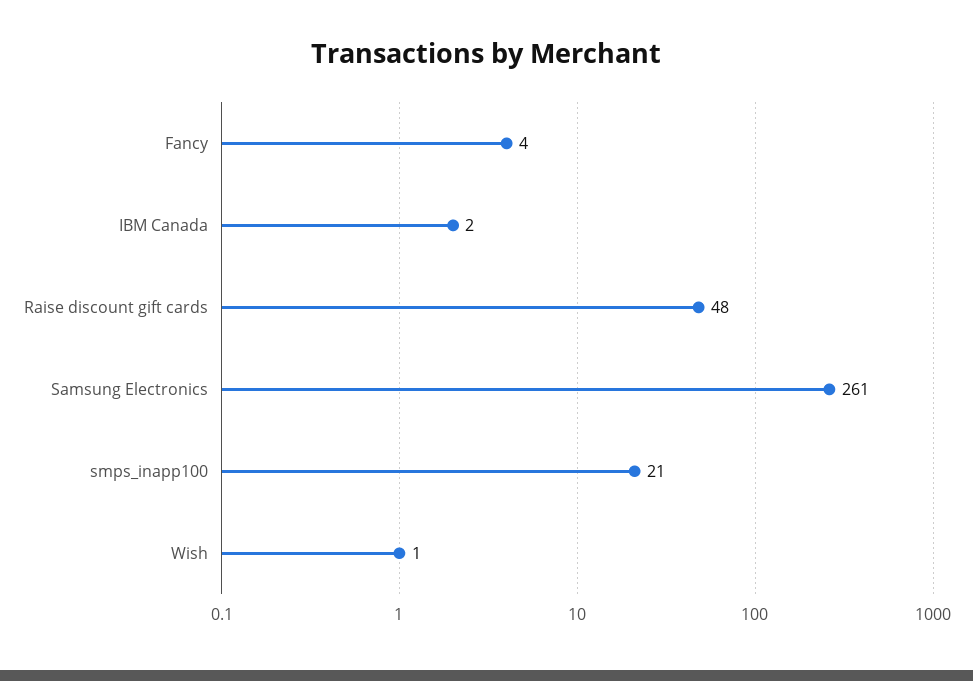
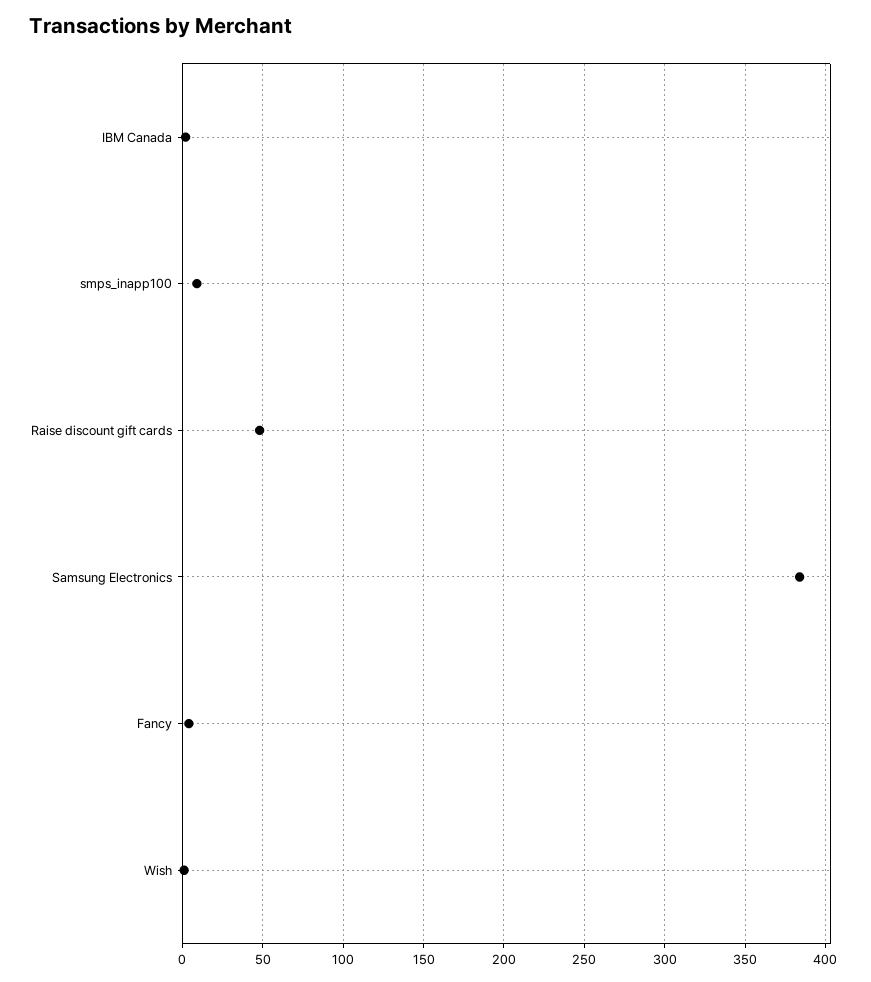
Samsung Electronics: 261 -> 385
smps_inapp100: 21 -> 10

